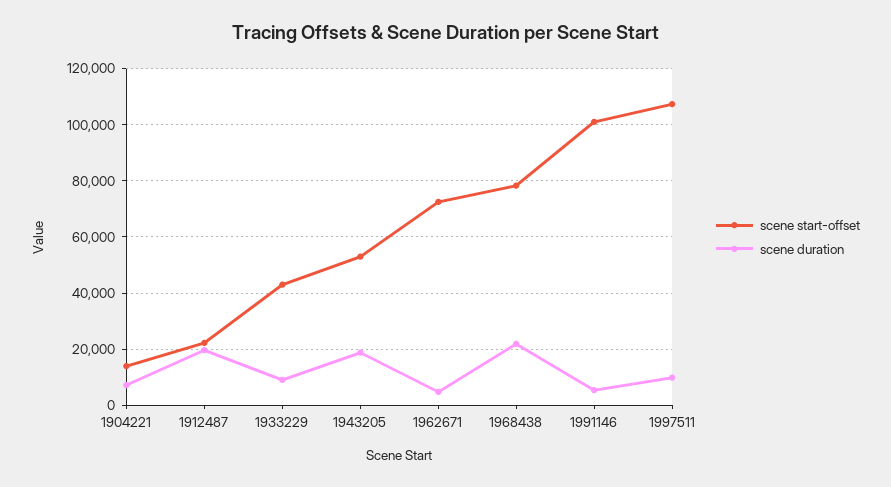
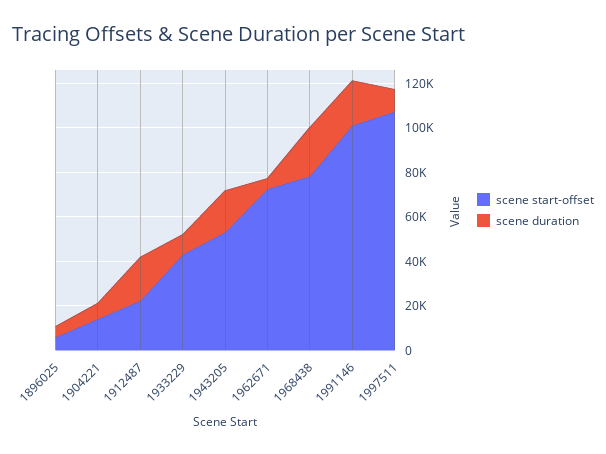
scene duration, 1991146: 5000 -> 20000
scene start-offset, 1896025: none -> 5000
scene duration, 1896025: none -> 5000

